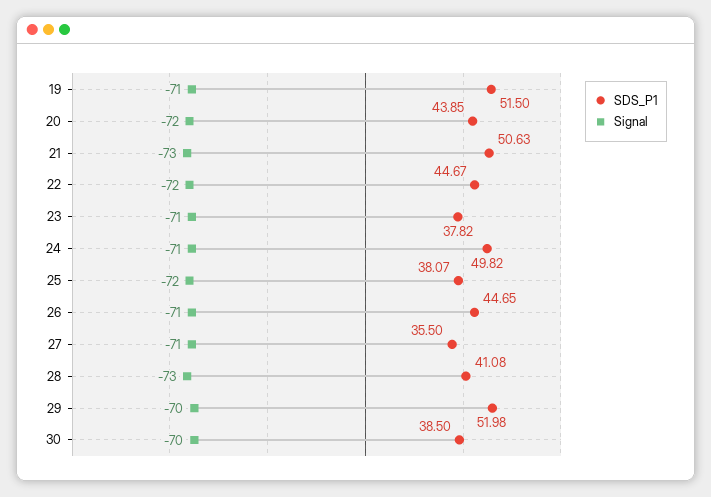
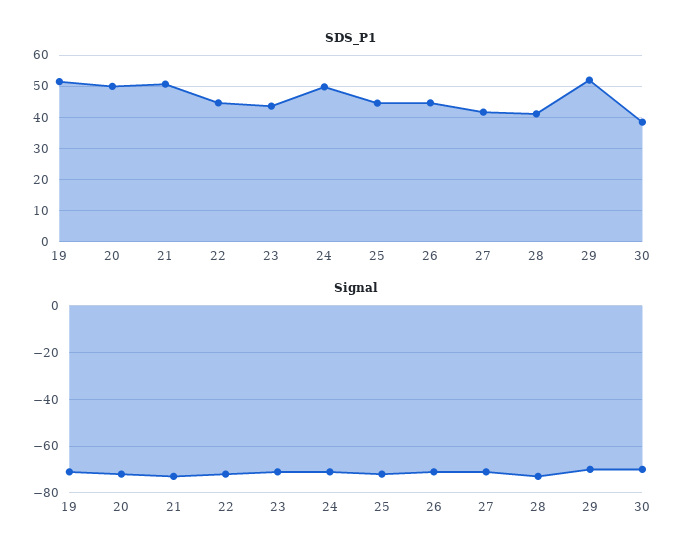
SDS_P1, 20: 43.85 -> 50
SDS_P1, 23: 37.82 -> 44
SDS_P1, 25: 38.07 -> 44
SDS_P1, 27: 35.5 -> 42

